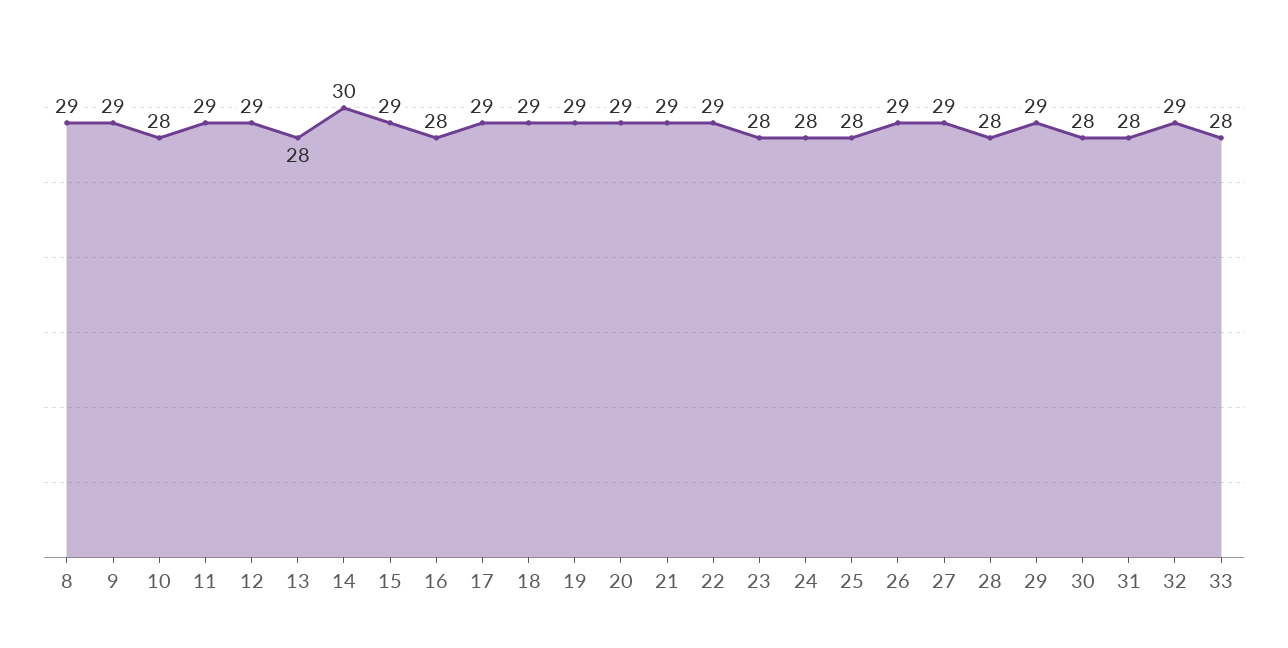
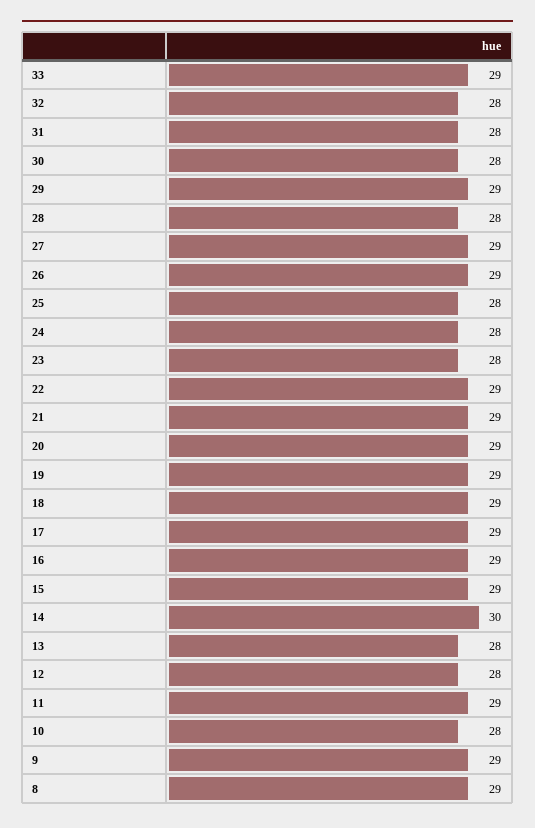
12: 29 -> 28
16: 28 -> 29
32: 29 -> 28
33: 28 -> 29

